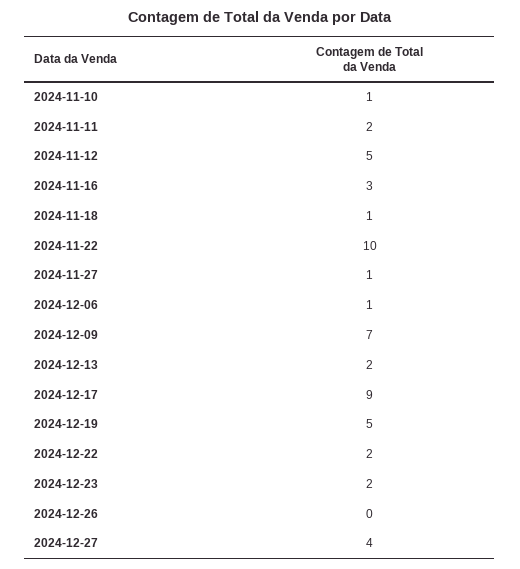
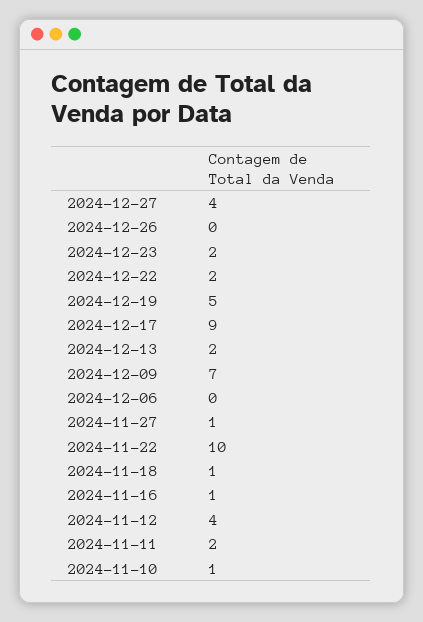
2024-11-12: 5 -> 4
2024-11-16: 3 -> 1
2024-12-06: 1 -> 0

